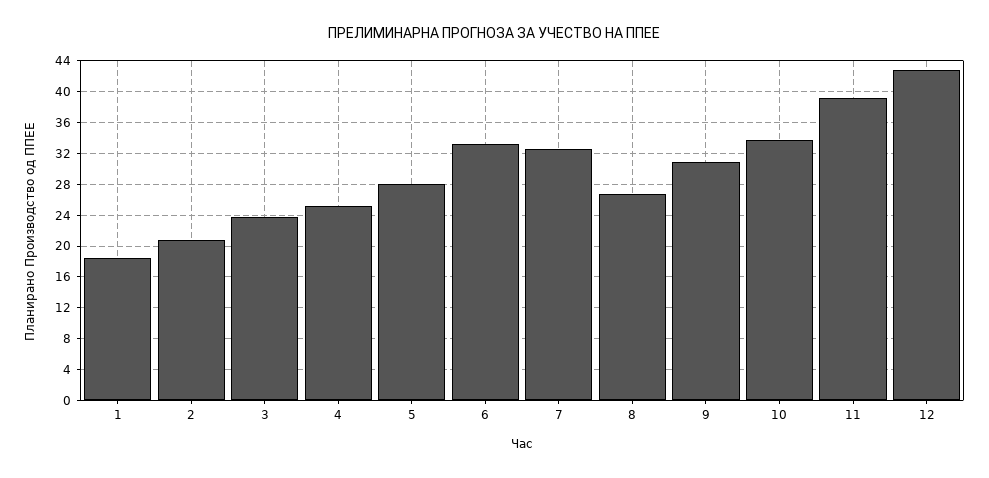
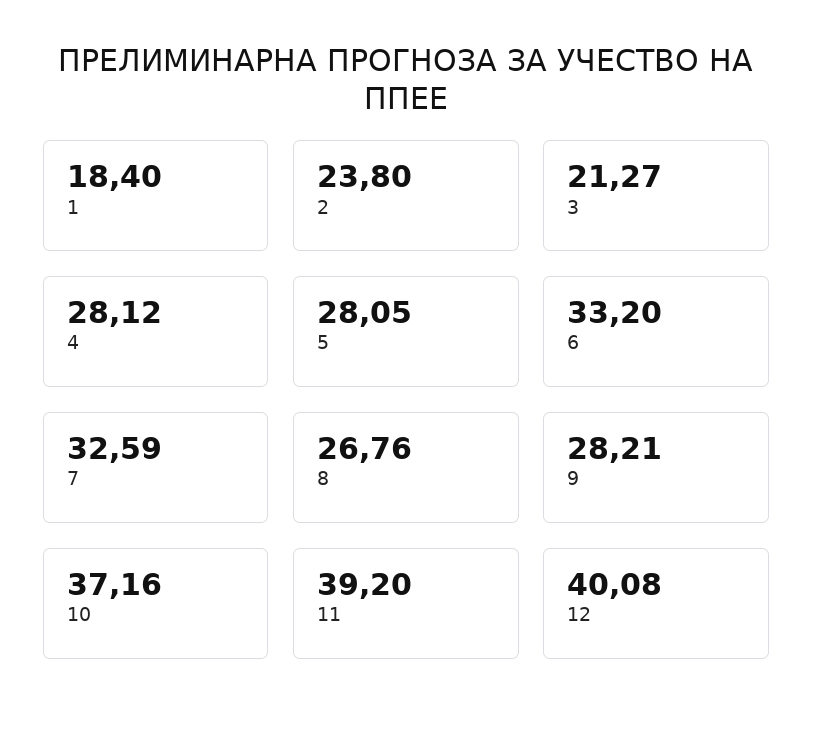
2: 21 -> 23.8
3: 24 -> 21.27
4: 25 -> 28.12
9: 31 -> 28.21
10: 34 -> 37.16
12: 43 -> 40.08

